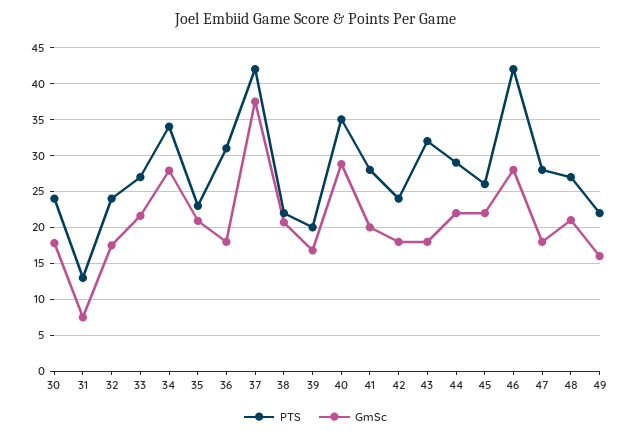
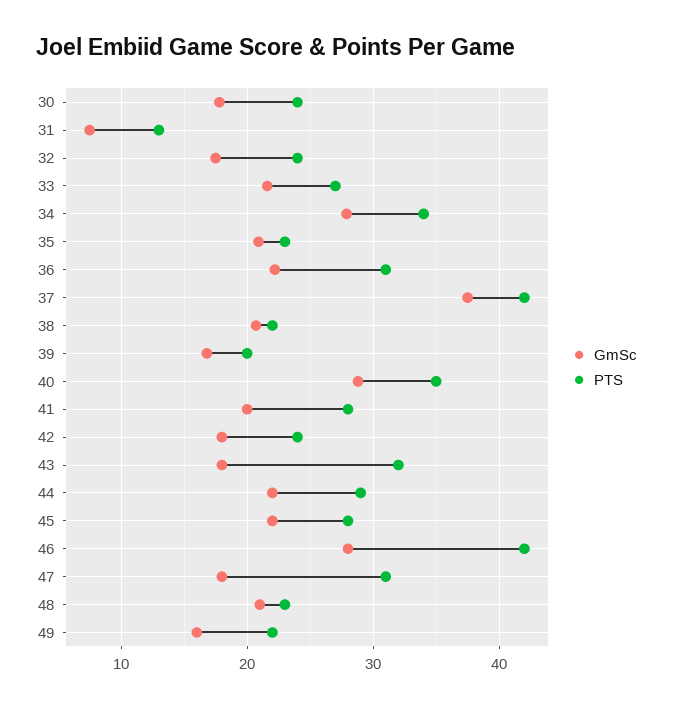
GmSc, 36: 18 -> 22
PTS, 45: 26 -> 28
PTS, 47: 28 -> 31
PTS, 48: 27 -> 23

